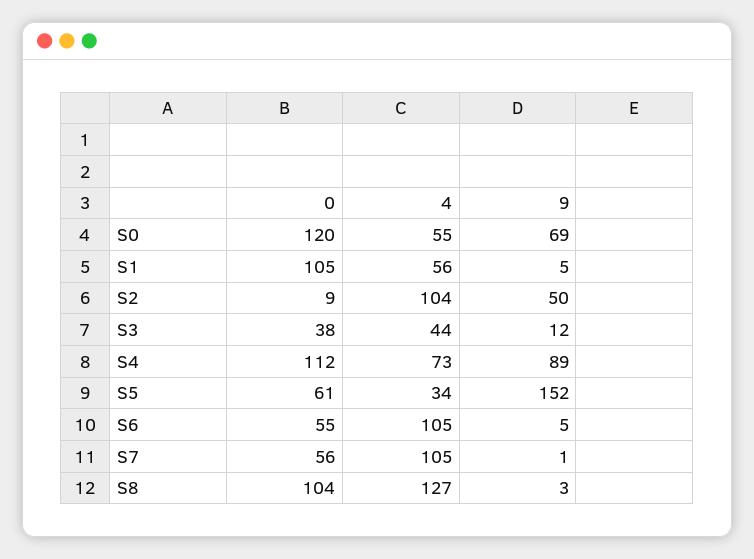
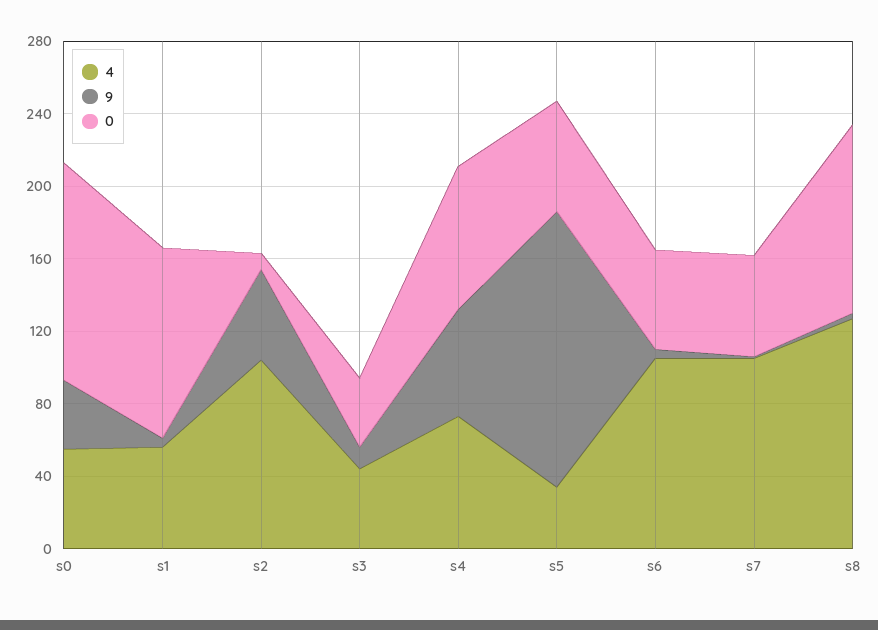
9, S0: 69 -> 40
0, S4: 112 -> 80
9, S4: 89 -> 60

